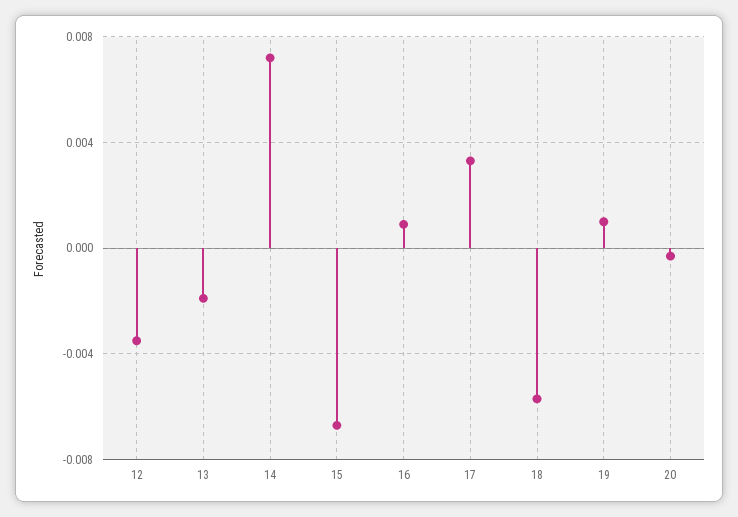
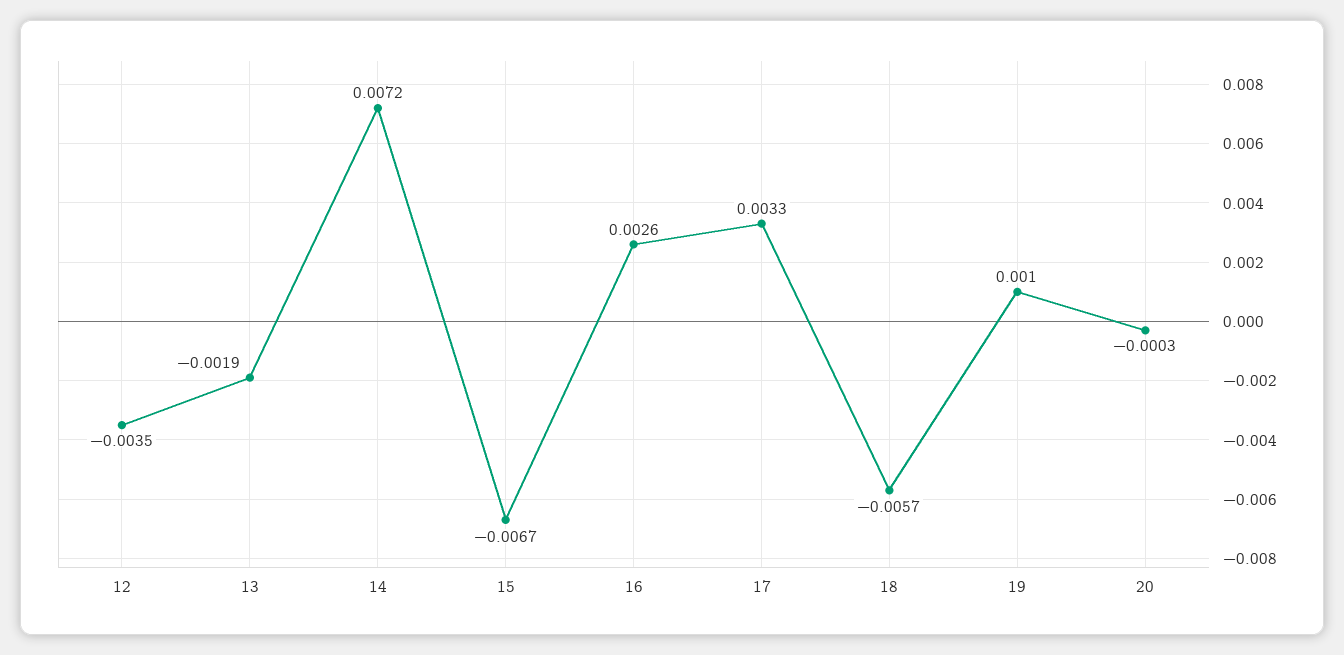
16: 0.001 -> 0.0026

